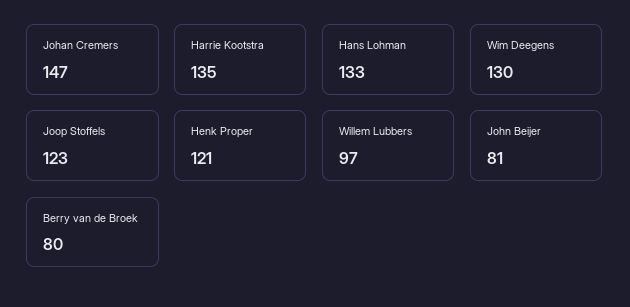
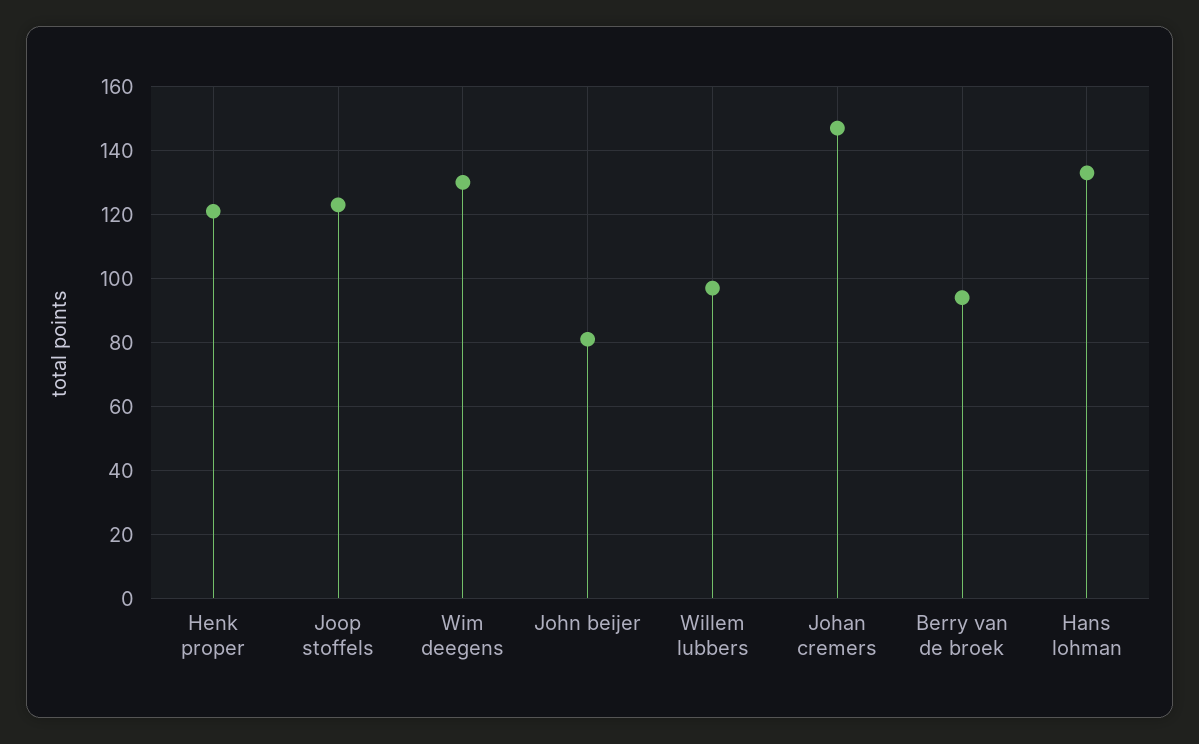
Harrie Kootstra: 135 -> none
Berry van de Broek: 80 -> 95

